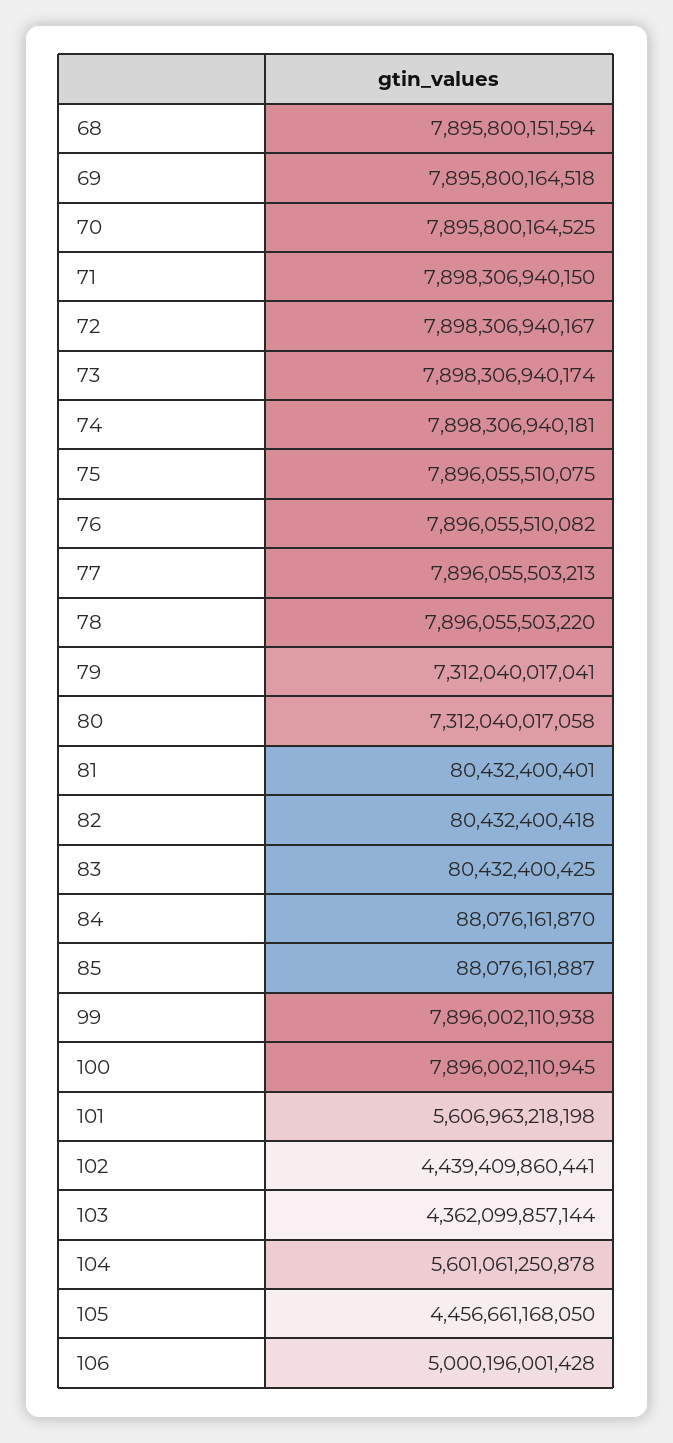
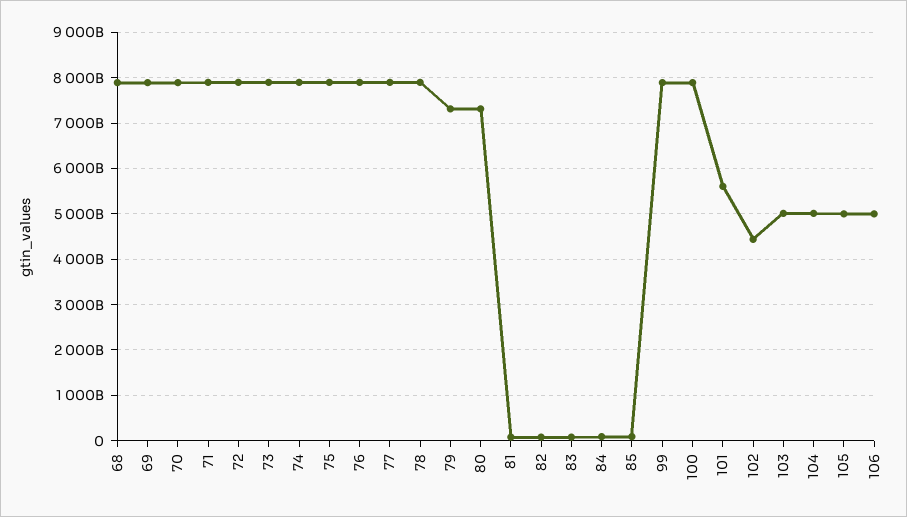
103: 4362099857144 -> 5000000000000
104: 5601061250878 -> 5000000000000
105: 4456661168050 -> 5000000000000

